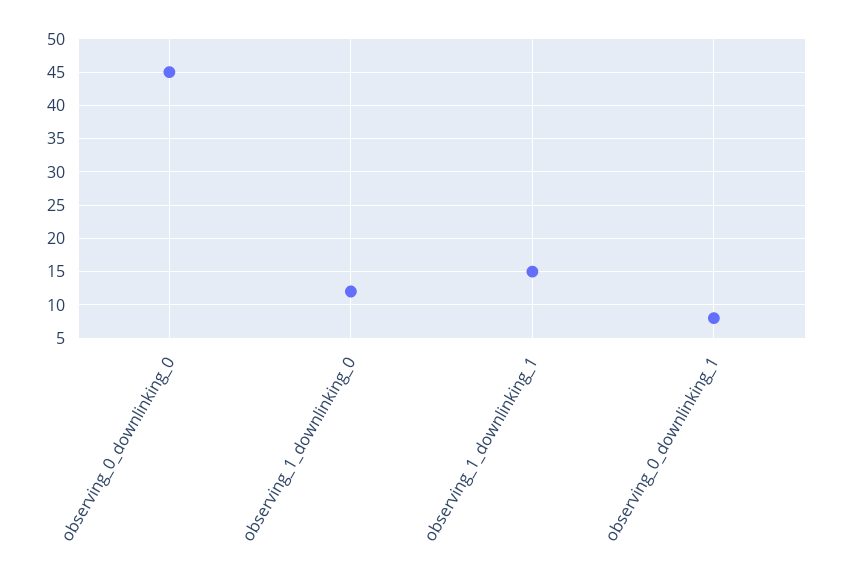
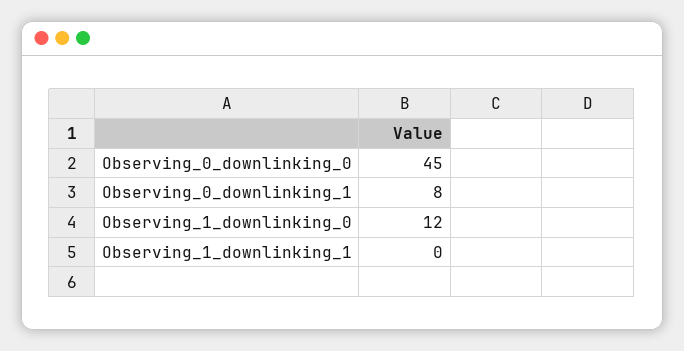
observing_1_downlinking_1: 15 -> 0

